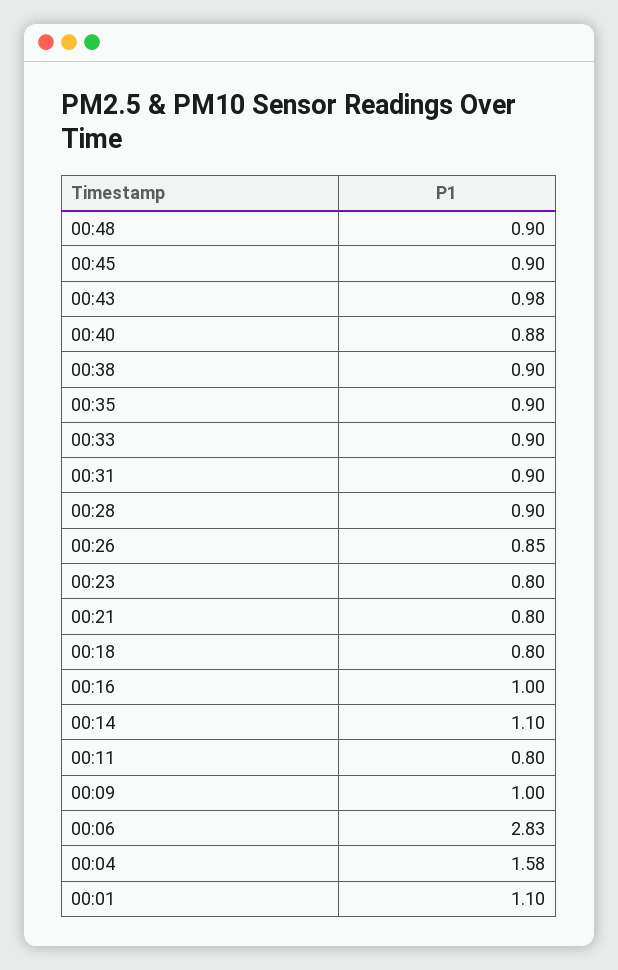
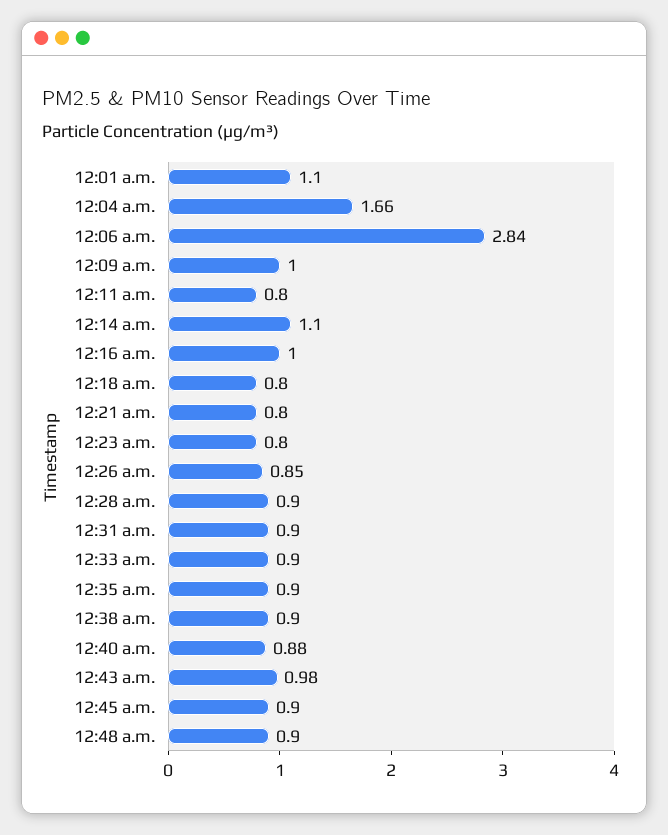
00:06: 2.83 -> 2.84
00:04: 1.58 -> 1.66

